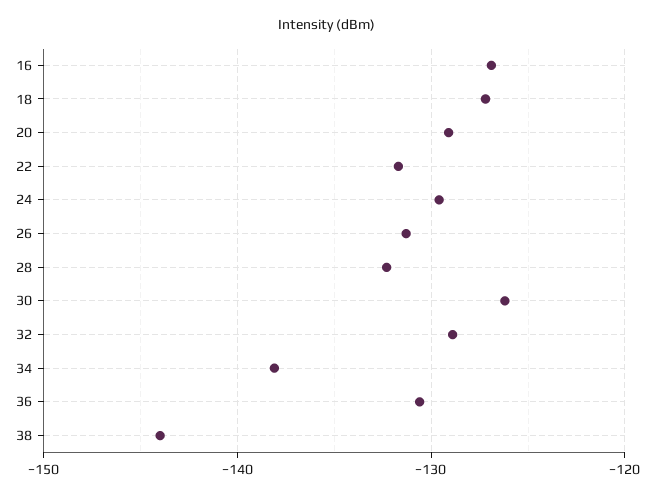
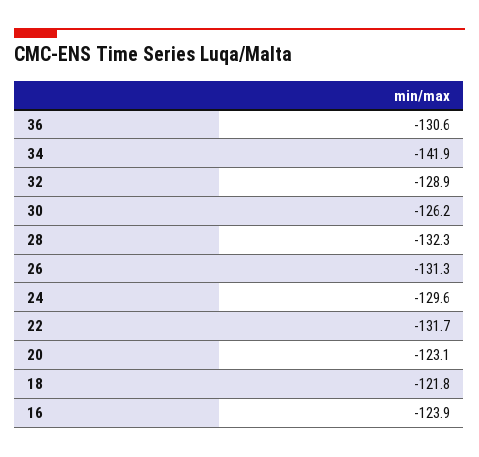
16: -127 -> -123.9
18: -127 -> -121.8
20: -129 -> -123.1
34: -138 -> -141.9
38: -144 -> none

